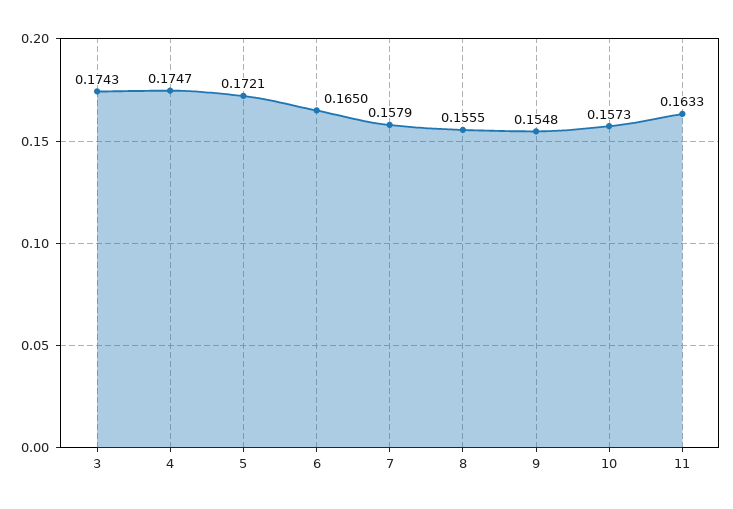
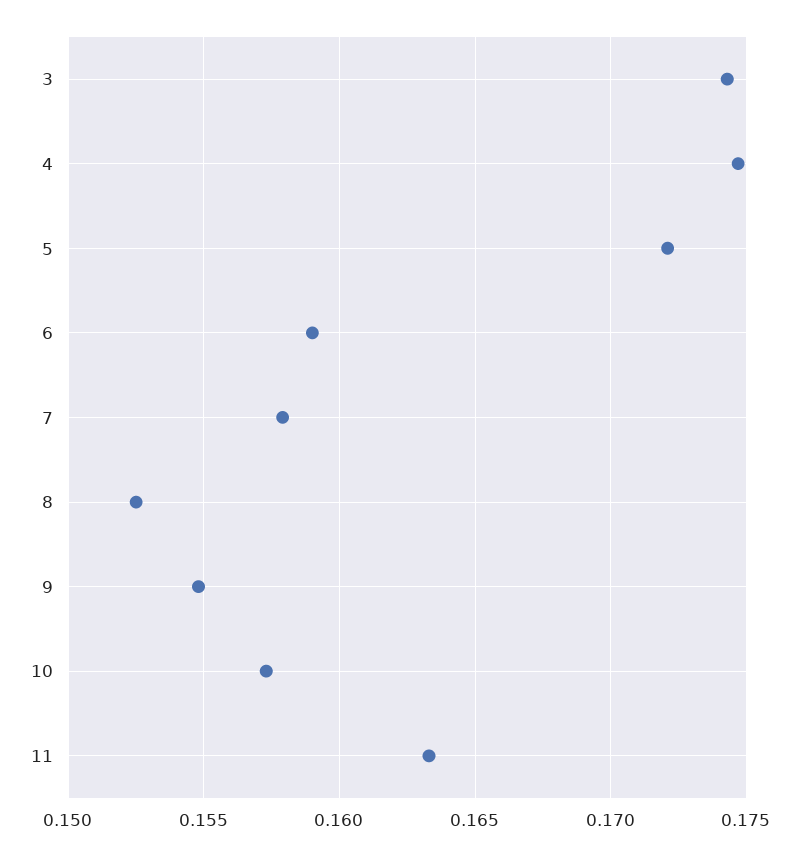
6: 0.165 -> 0.159
8: 0.1555 -> 0.1525

